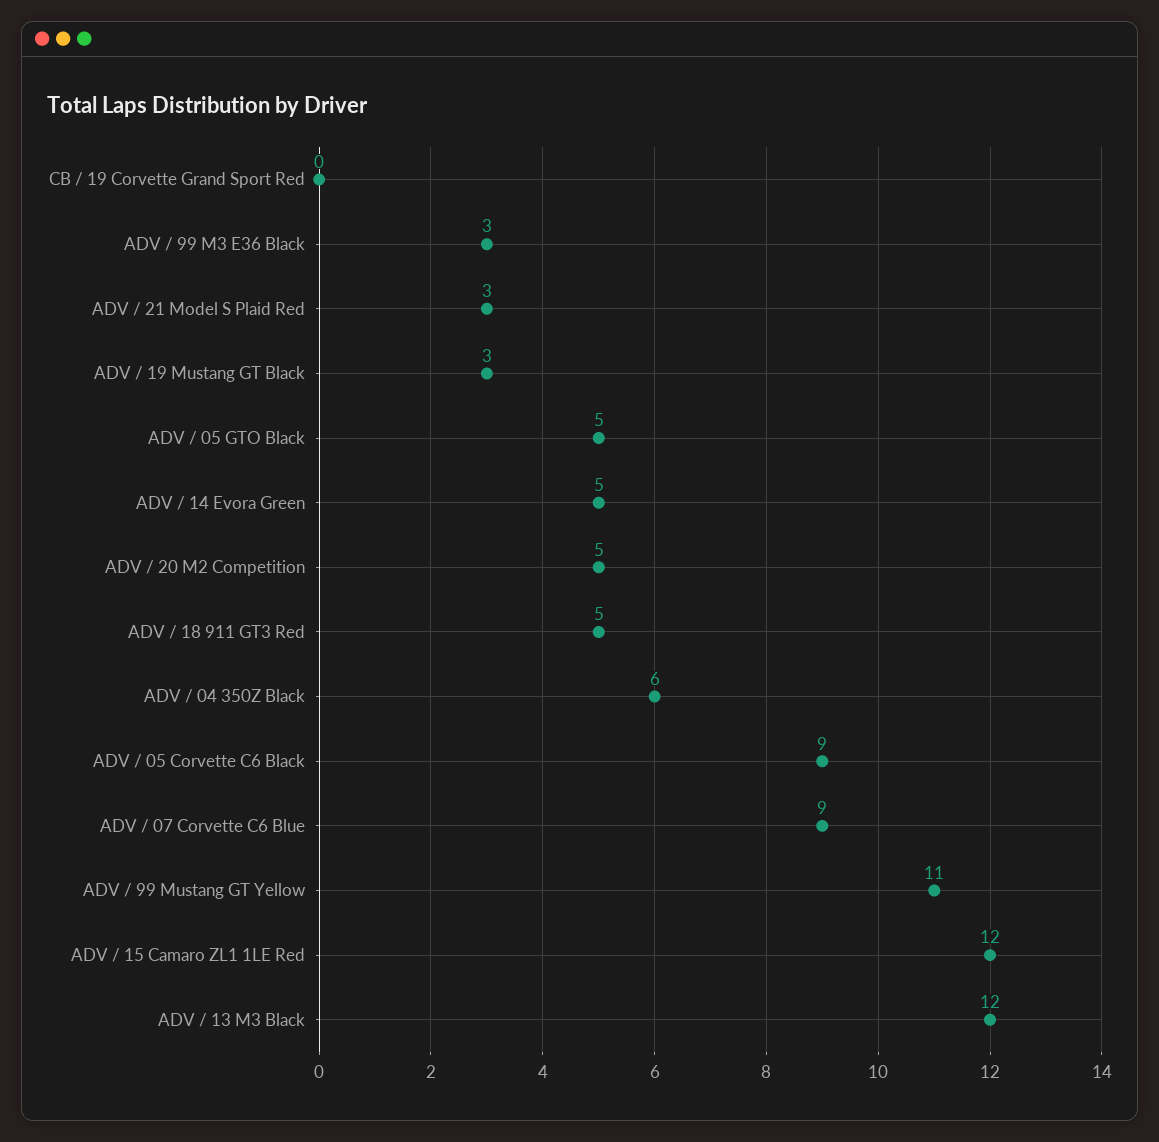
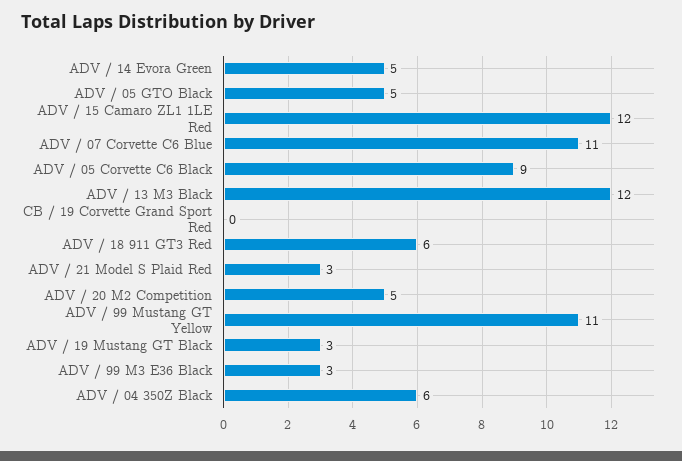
ADV / 18 911 GT3 Red: 5 -> 6
ADV / 07 Corvette C6 Blue: 9 -> 11

